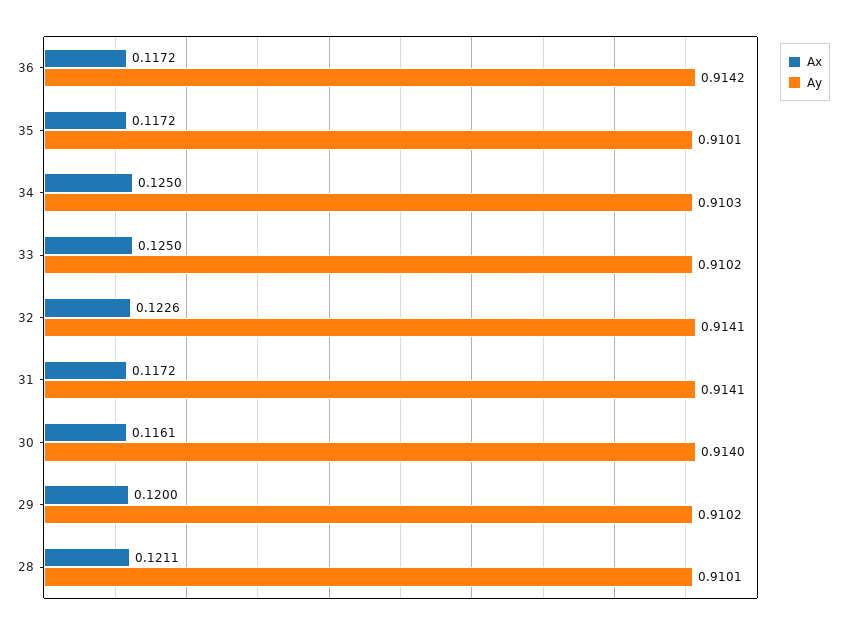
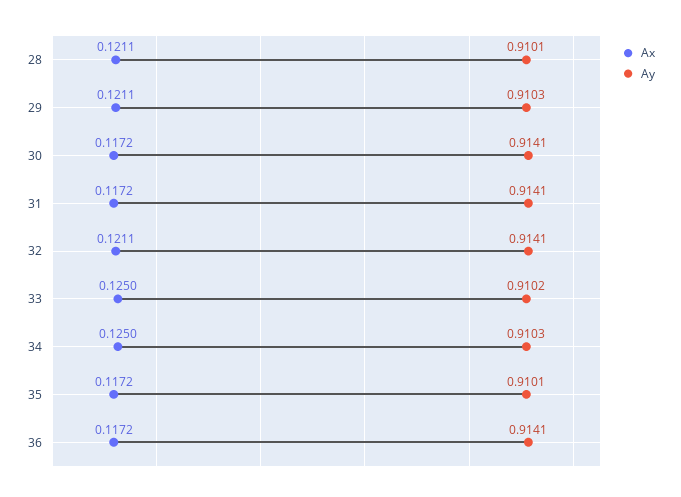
Ay, 36: 0.9142 -> 0.9141
Ax, 32: 0.1226 -> 0.1211
Ax, 30: 0.1161 -> 0.1172
Ay, 30: 0.914 -> 0.9141
Ax, 29: 0.12 -> 0.1211
Ay, 29: 0.9102 -> 0.9103

